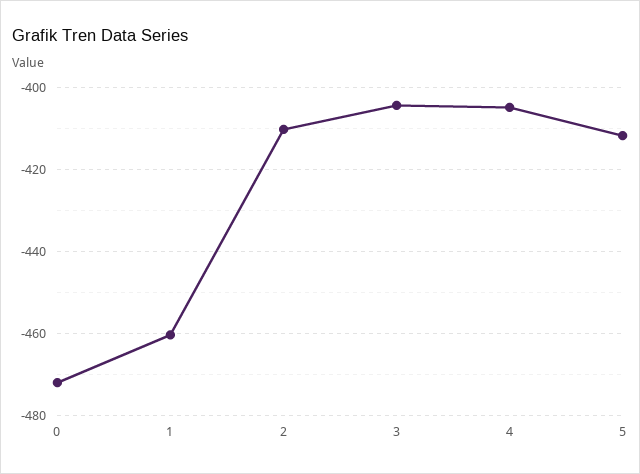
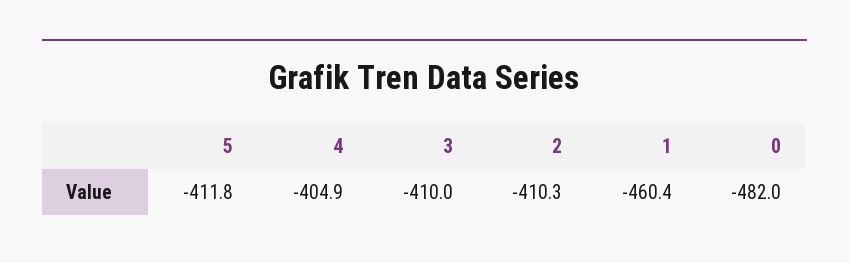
0: -472 -> -482
3: -404 -> -410

